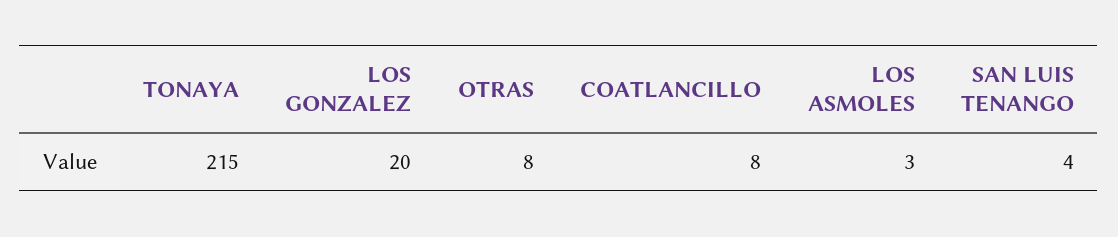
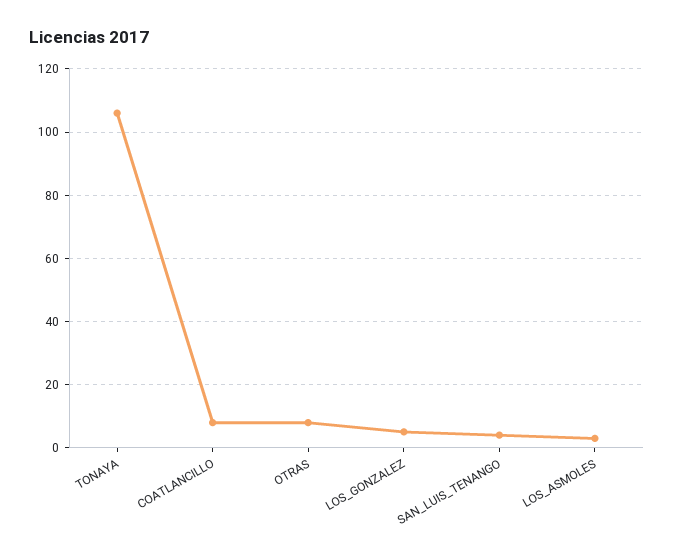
TONAYA: 215 -> 105
LOS GONZALEZ: 20 -> 5

